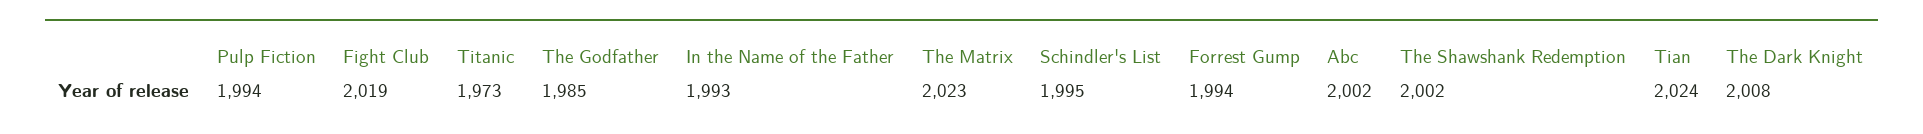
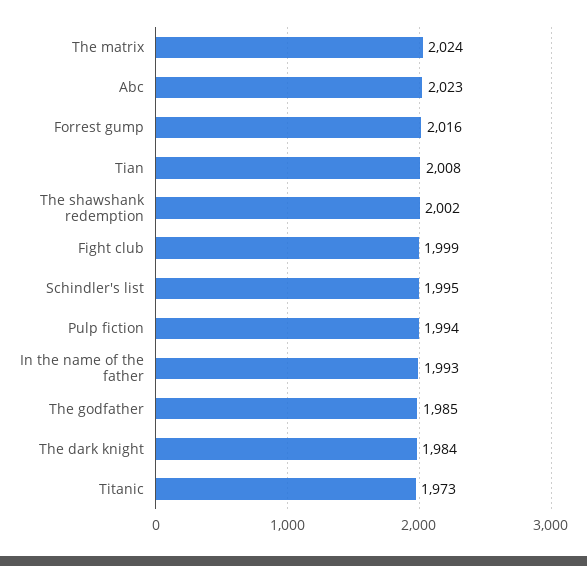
Fight Club: 2019 -> 1999
The Matrix: 2023 -> 2024
Forrest Gump: 1994 -> 2016
Abc: 2002 -> 2023
Tian: 2024 -> 2008
The Dark Knight: 2008 -> 1984

